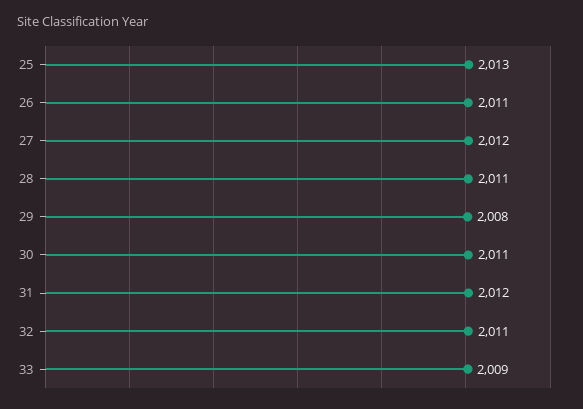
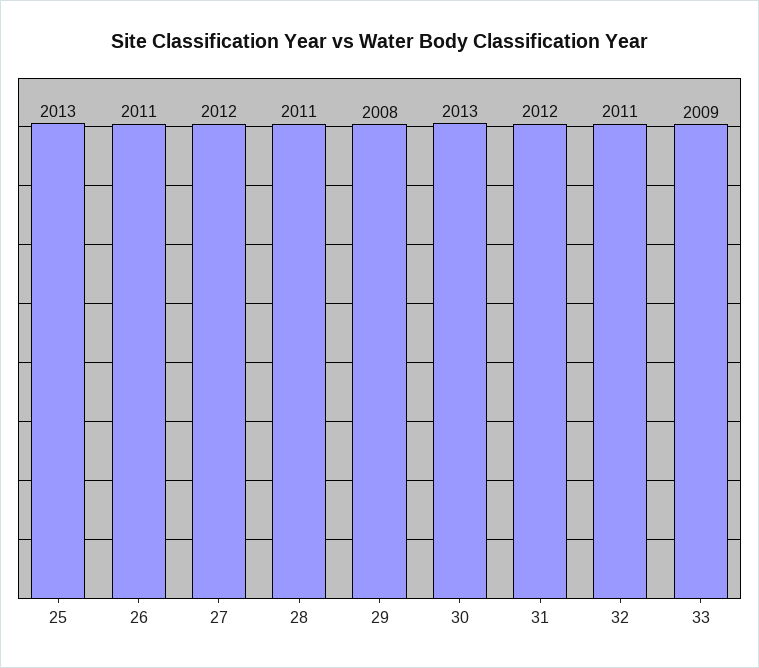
30: 2011 -> 2013

